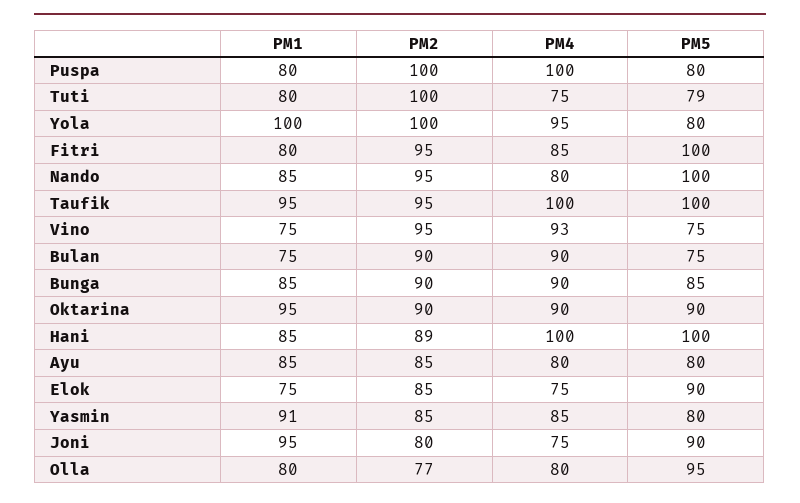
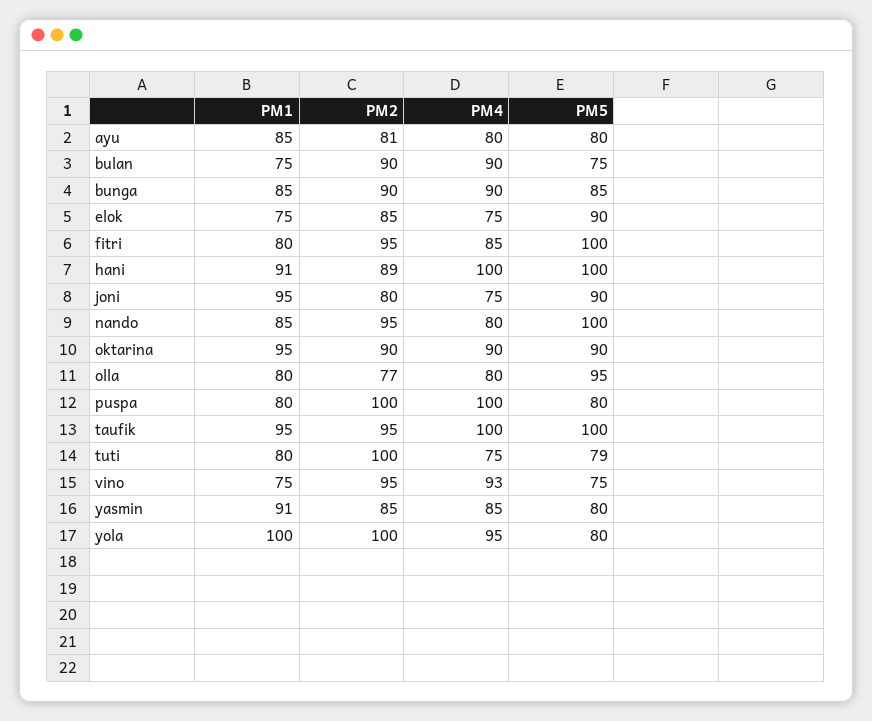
PM1, Hani: 85 -> 91
PM2, Ayu: 85 -> 81

